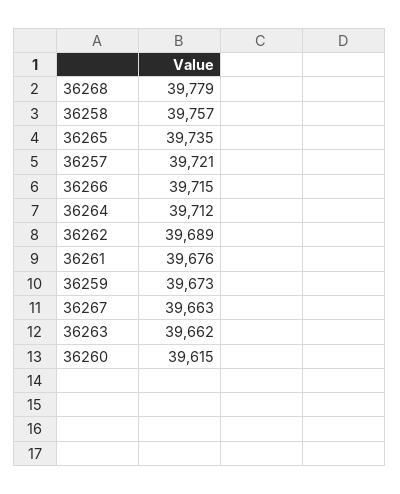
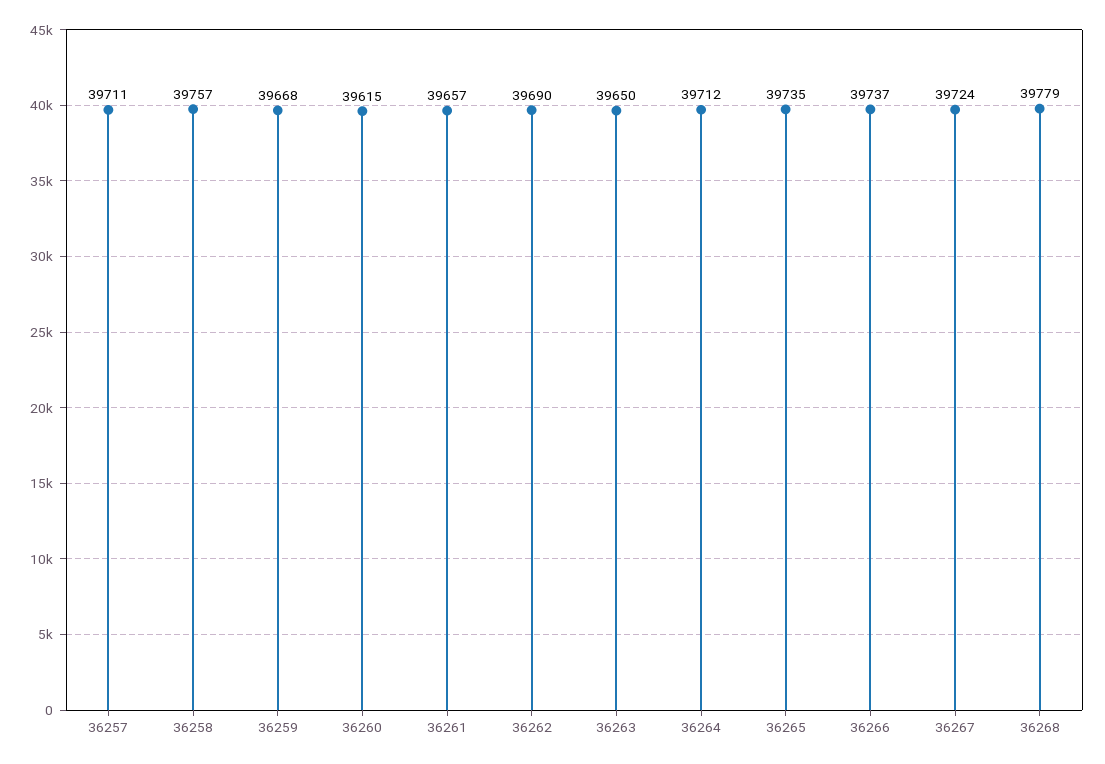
36257: 39721 -> 39711
36266: 39715 -> 39737
36262: 39689 -> 39690
36261: 39676 -> 39657
36259: 39673 -> 39668
36267: 39663 -> 39724
36263: 39662 -> 39650

